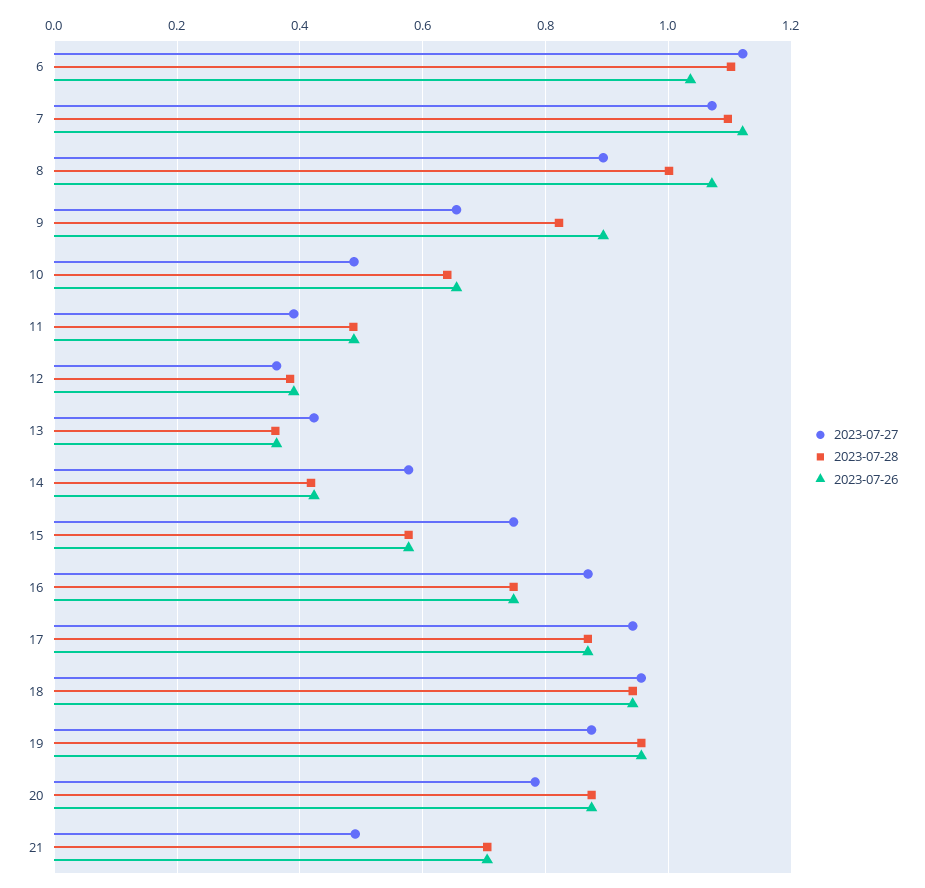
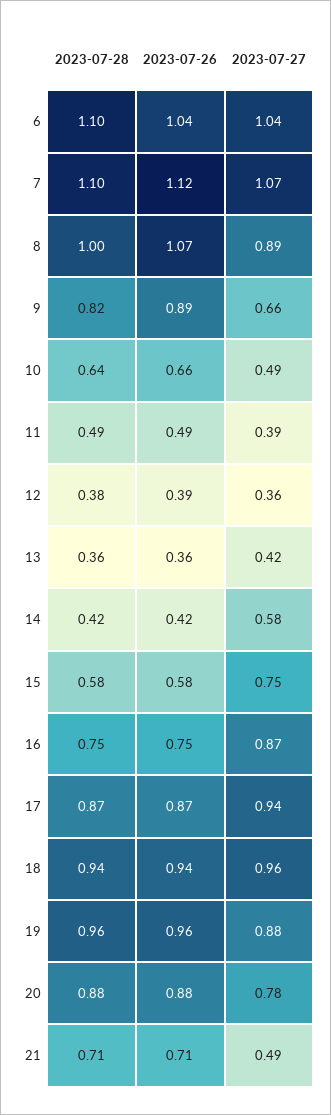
2023-07-27, 6: 1.12 -> 1.04

